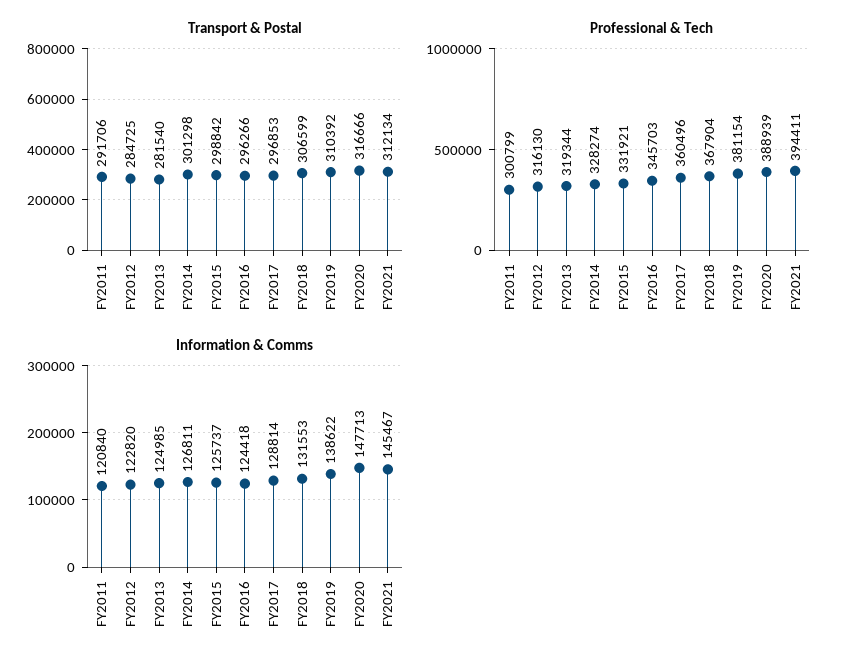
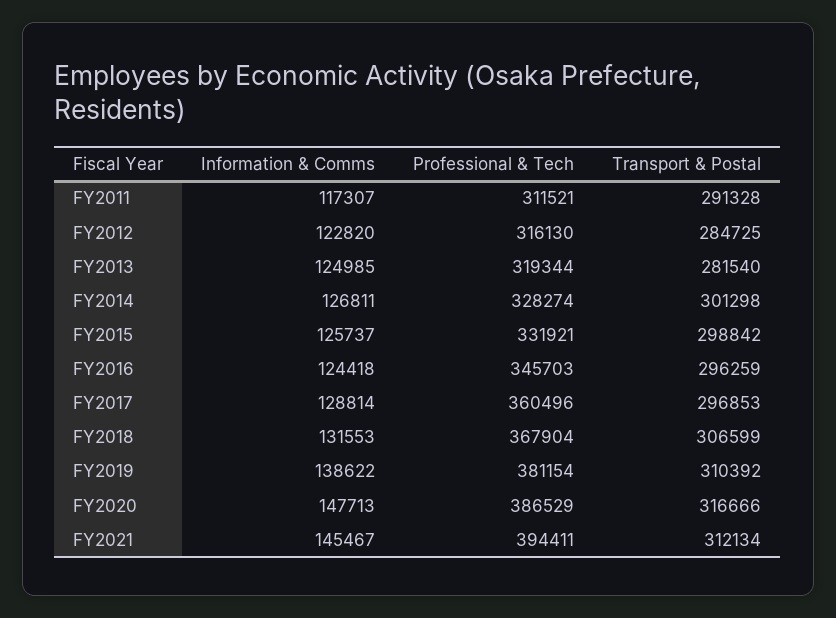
Transport & Postal, FY2011: 291706 -> 291328
Transport & Postal, FY2016: 296266 -> 296259
Professional & Tech, FY2011: 300799 -> 311521
Professional & Tech, FY2020: 388939 -> 386529
Information & Comms, FY2011: 120840 -> 117307

